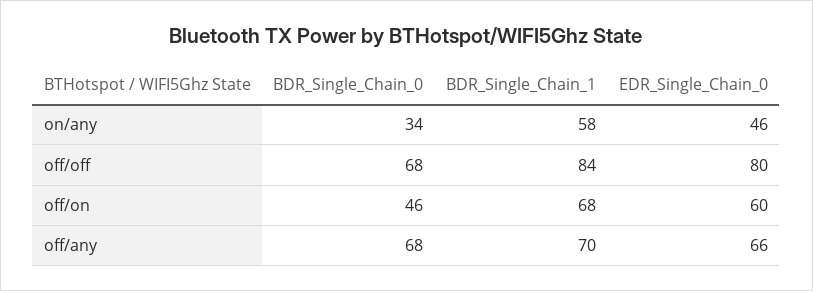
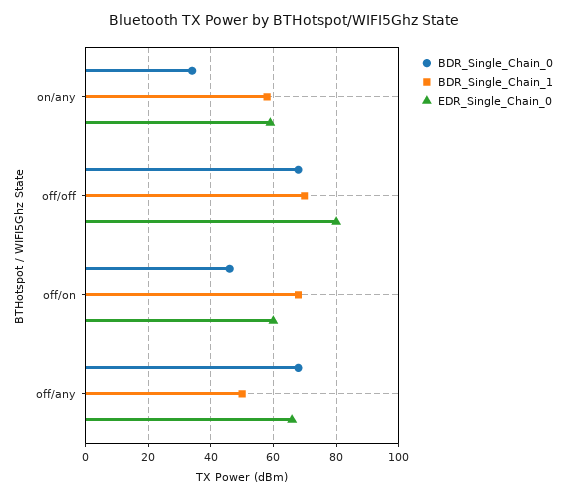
EDR_Single_Chain_0, on/any: 46 -> 60
BDR_Single_Chain_1, off/off: 84 -> 70
BDR_Single_Chain_1, off/any: 70 -> 50

